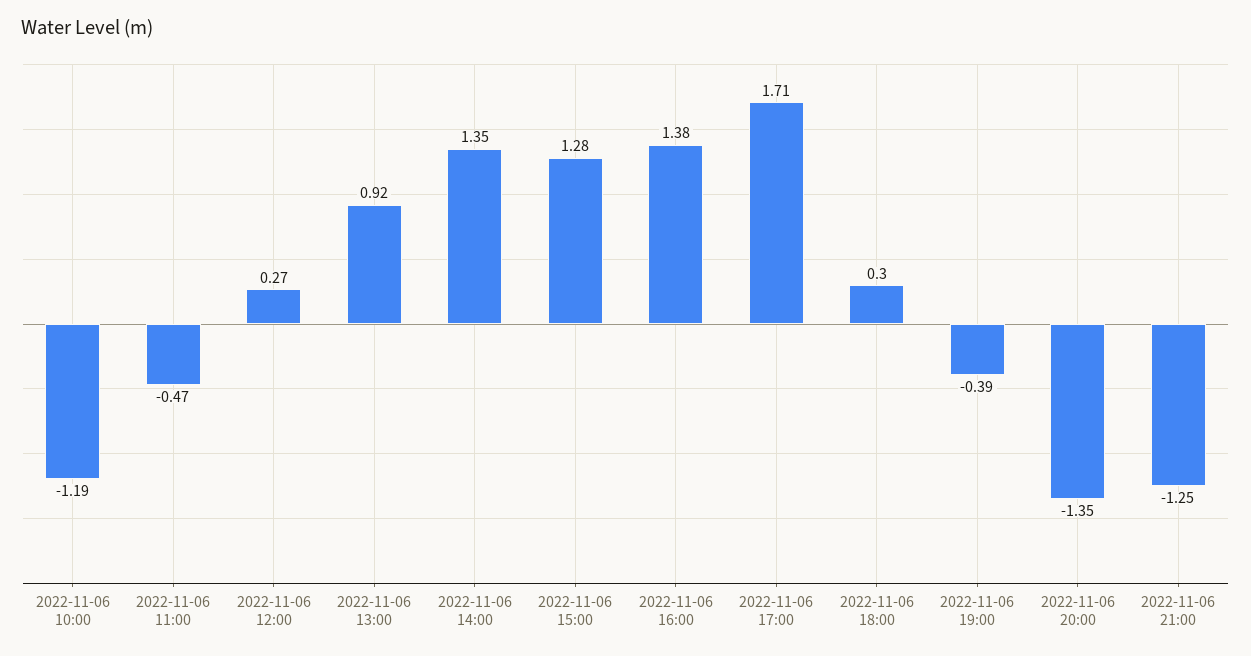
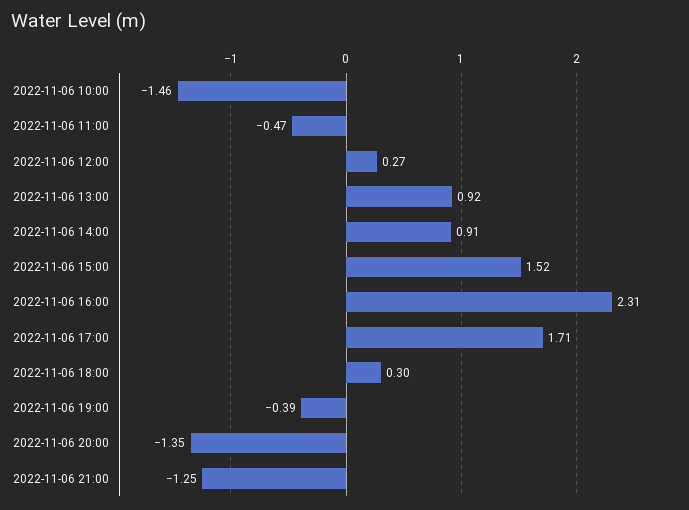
2022-11-06 10:00: -1.19 -> -1.46
2022-11-06 14:00: 1.35 -> 0.91
2022-11-06 15:00: 1.28 -> 1.52
2022-11-06 16:00: 1.38 -> 2.31

